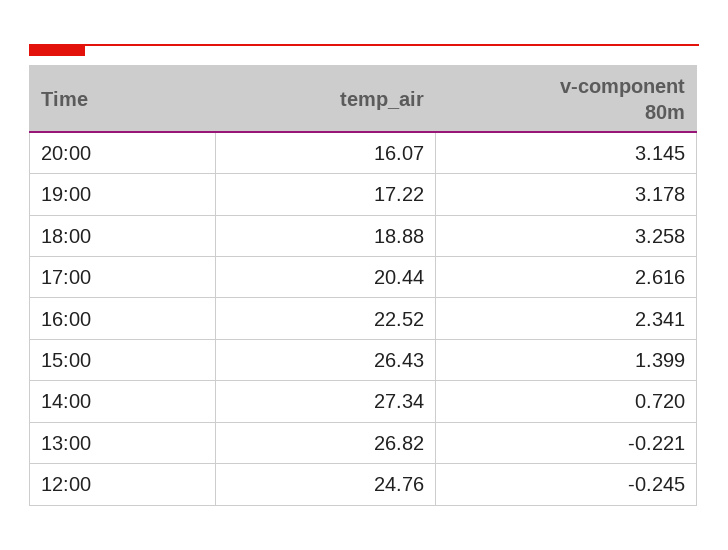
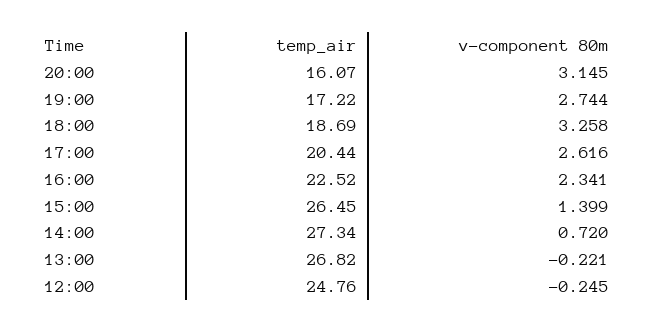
v-component 80m, 19:00: 3.178 -> 2.744
temp_air, 18:00: 18.88 -> 18.69
temp_air, 15:00: 26.43 -> 26.45

